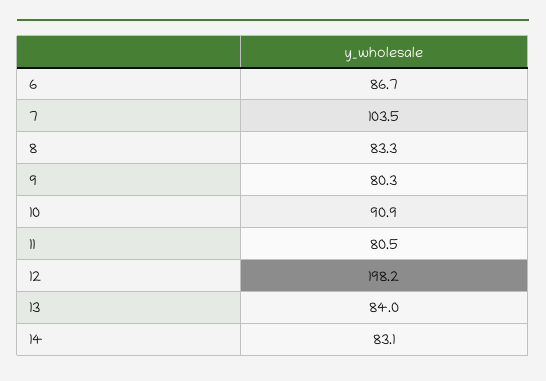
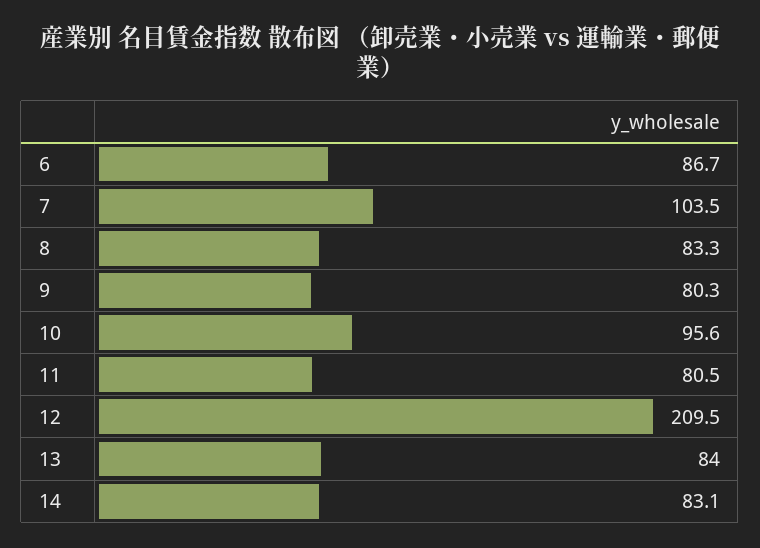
10: 90.9 -> 95.6
12: 198.2 -> 209.5

